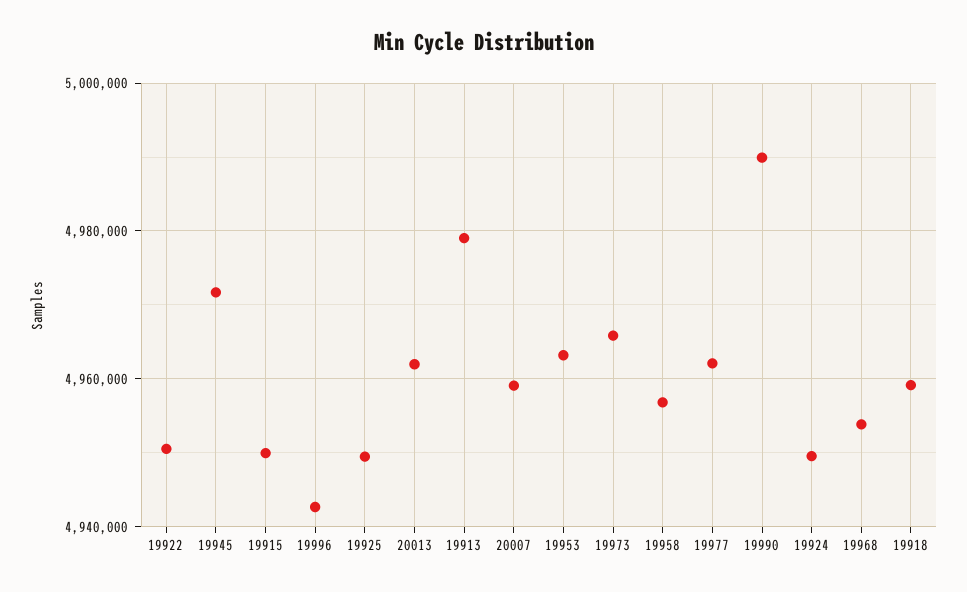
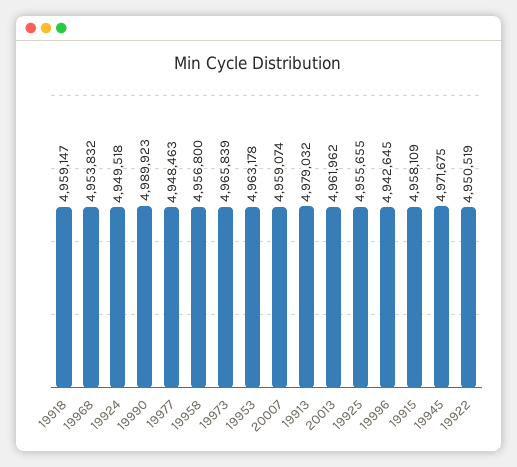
19915: 4950000 -> 4958109
19925: 4950000 -> 4955655
19977: 4962000 -> 4948463

